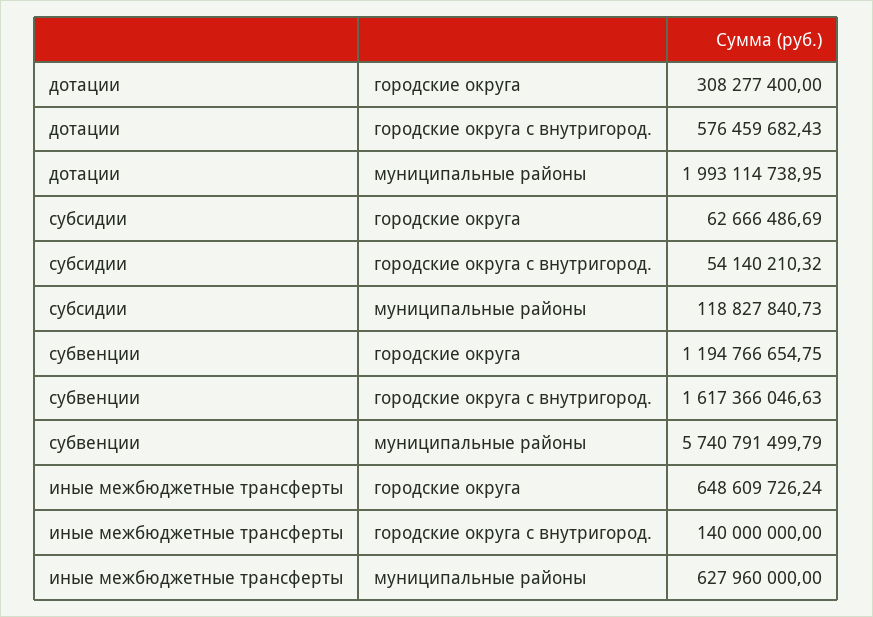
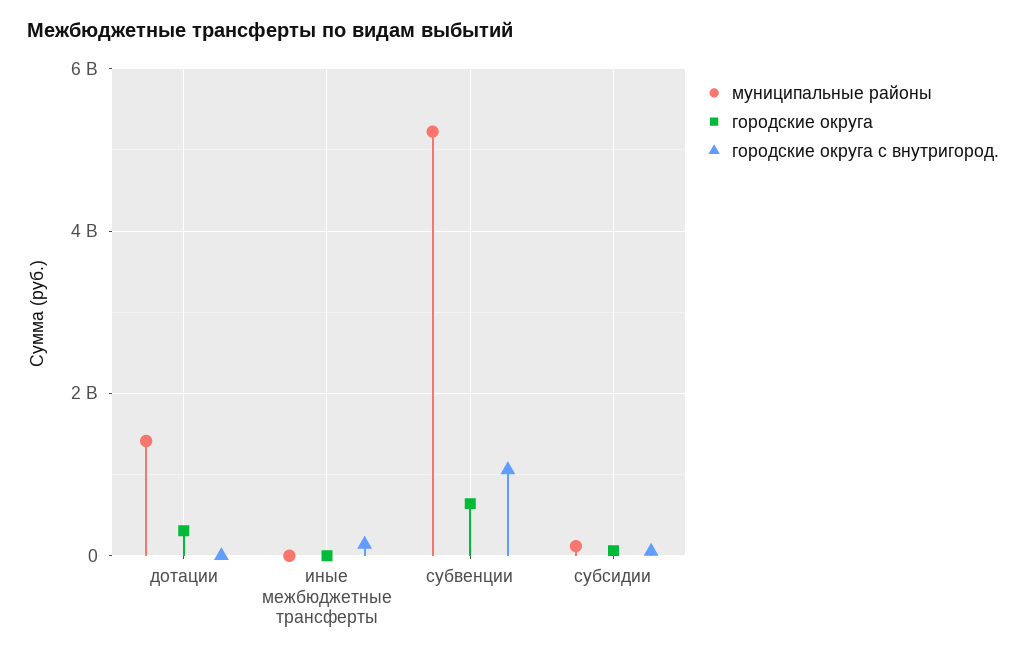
городские округа с внутригород., дотации: 576459682.43 -> 0
муниципальные районы, дотации: 1993114738.95 -> 1400000000
городские округа, субвенции: 1194766654.75 -> 600000000
городские округа с внутригород., субвенции: 1617366046.63 -> 1000000000
муниципальные районы, субвенции: 5740791499.79 -> 5200000000
городские округа, иные межбюджетные трансферты: 648609726.24 -> 0
муниципальные районы, иные межбюджетные трансферты: 627960000 -> 0

